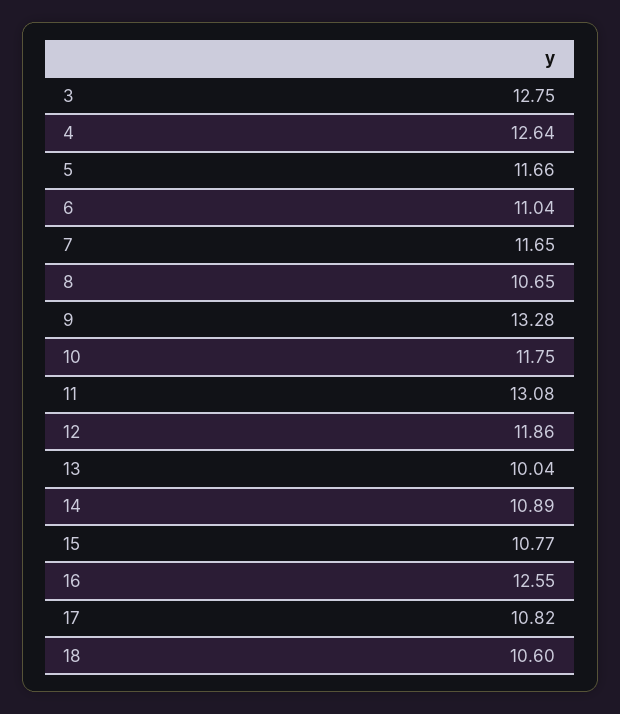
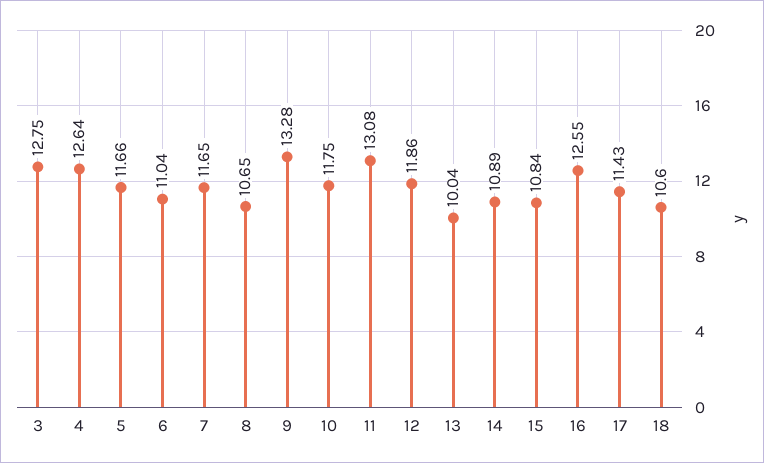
15: 10.77 -> 10.84
17: 10.82 -> 11.43

